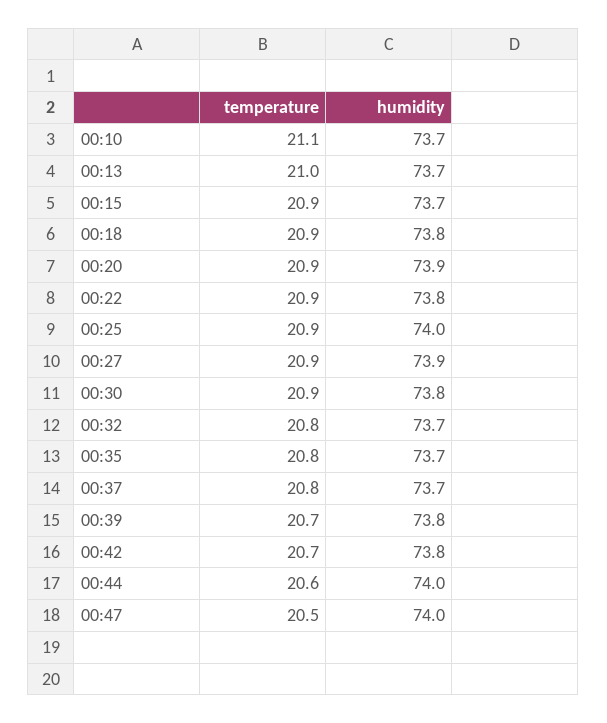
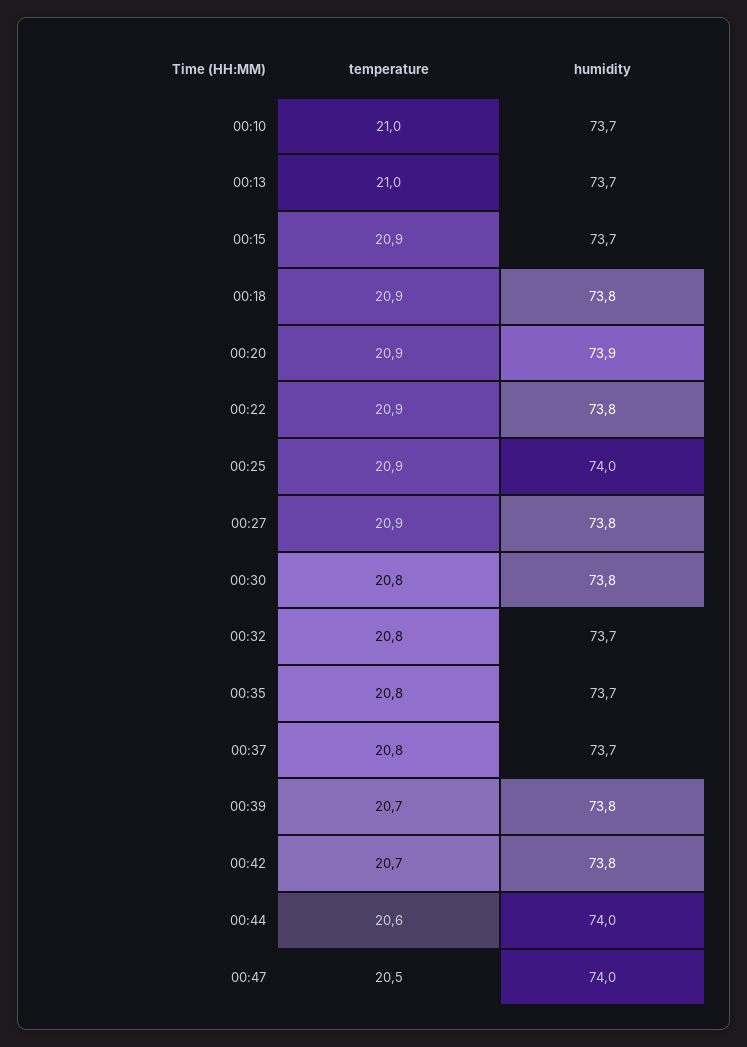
temperature, 00:10: 21.1 -> 21
humidity, 00:27: 73.9 -> 73.8
temperature, 00:30: 20.9 -> 20.8

